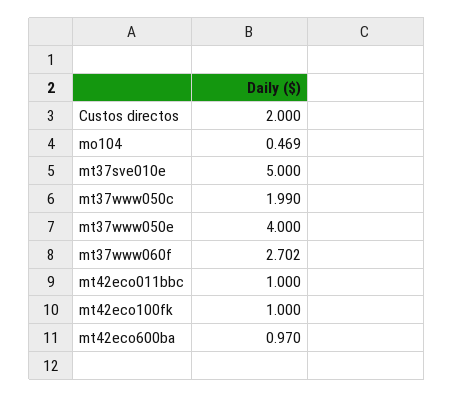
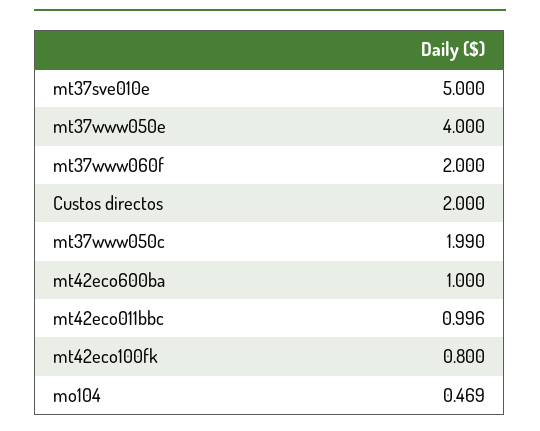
mt37www060f: 2.702 -> 2
mt42eco011bbc: 1 -> 0.996
mt42eco100fk: 1 -> 0.8
mt42eco600ba: 0.97 -> 1

